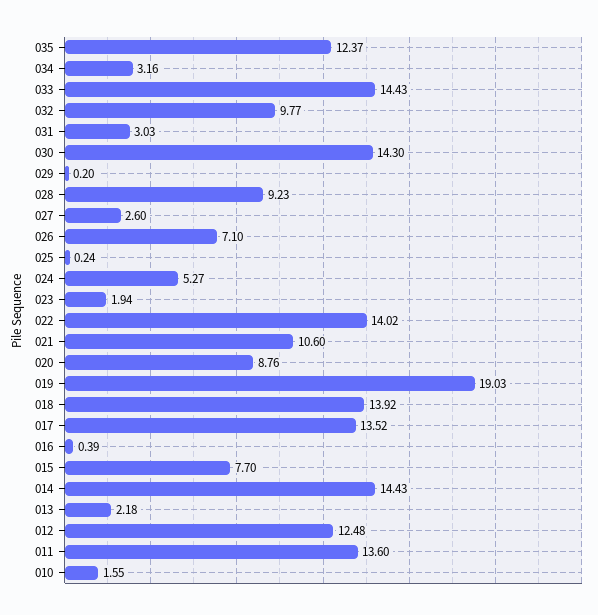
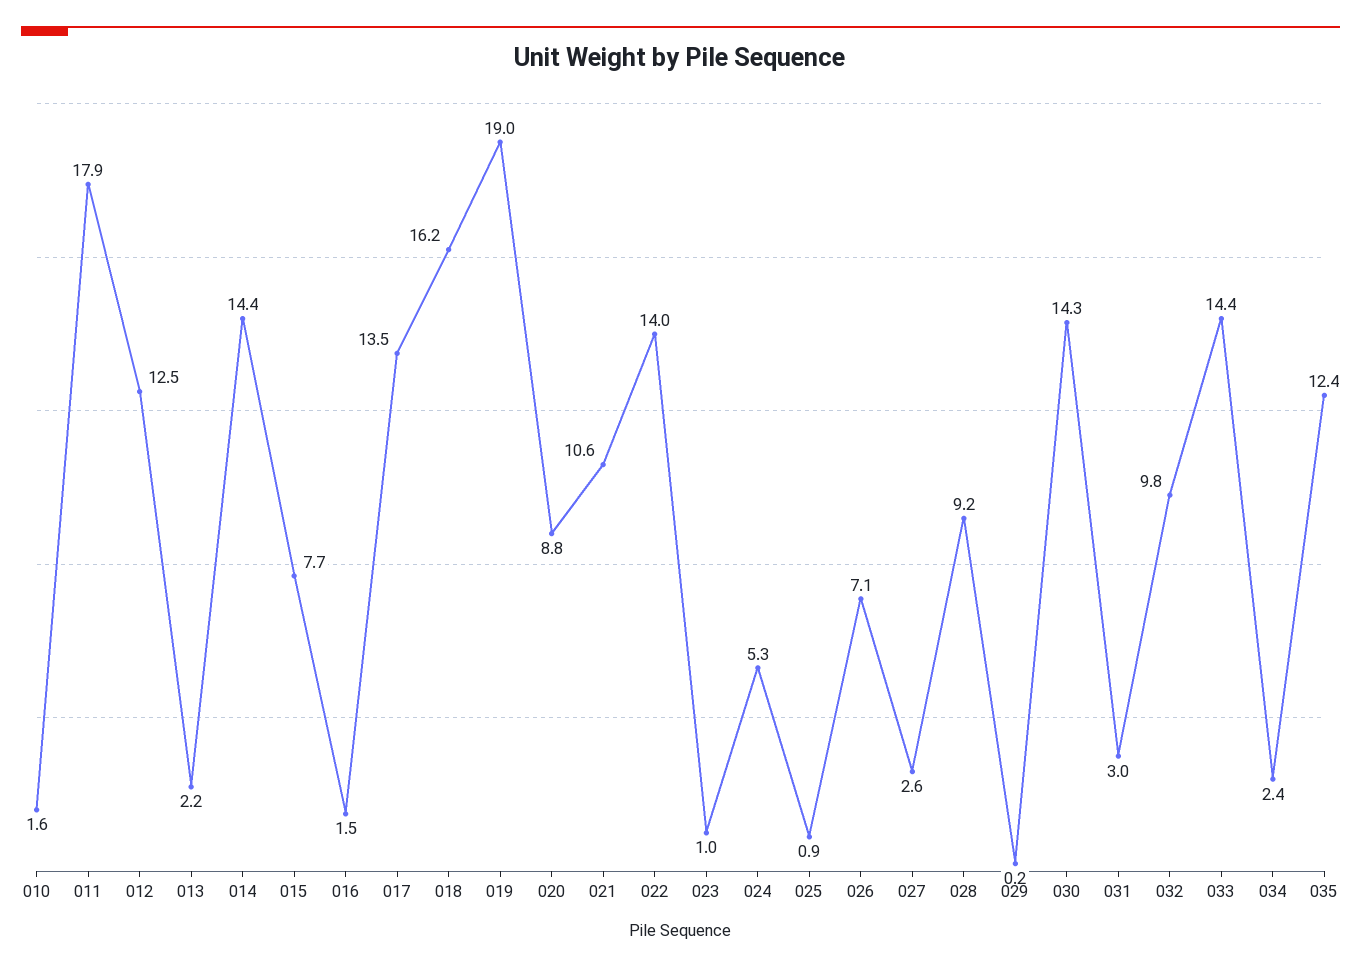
034: 3.16 -> 2.4
025: 0.24 -> 0.9
023: 1.94 -> 1
018: 13.92 -> 16.2
016: 0.39 -> 1.5
011: 13.6 -> 17.9

